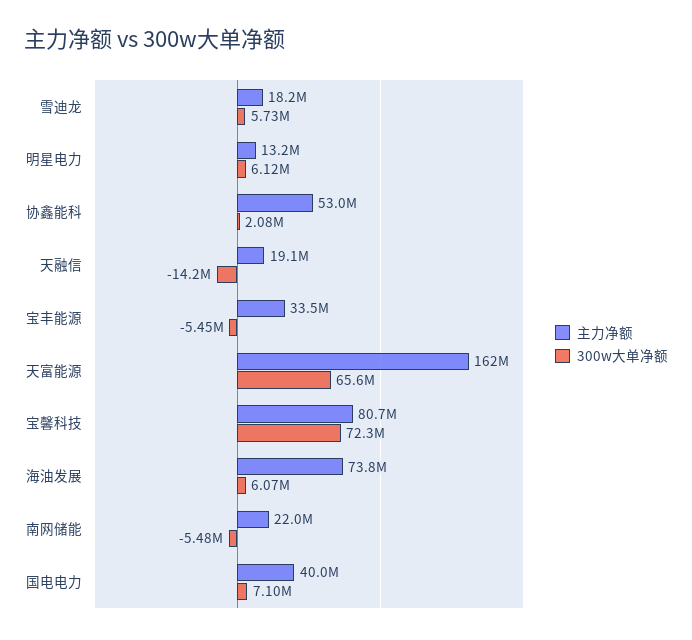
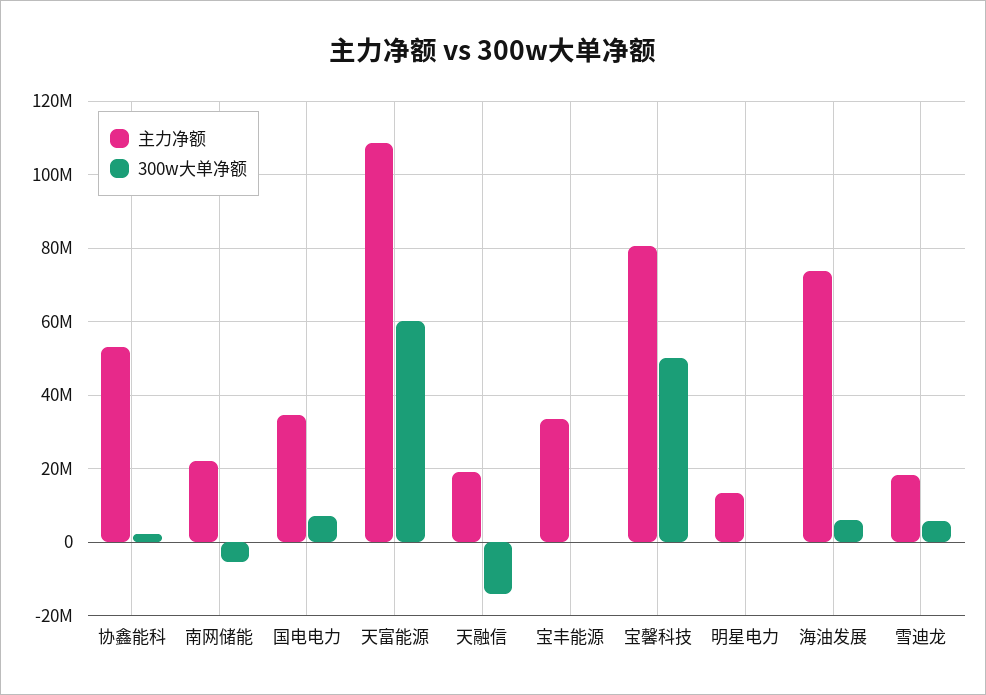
300w大单净额, 明星电力: 6120000 -> 0
300w大单净额, 宝丰能源: -5450000 -> 0
主力净额, 天富能源: 162000000 -> 108000000
300w大单净额, 天富能源: 65600000 -> 60000000
300w大单净额, 宝馨科技: 72300000 -> 50000000
主力净额, 国电电力: 40000000 -> 34000000

